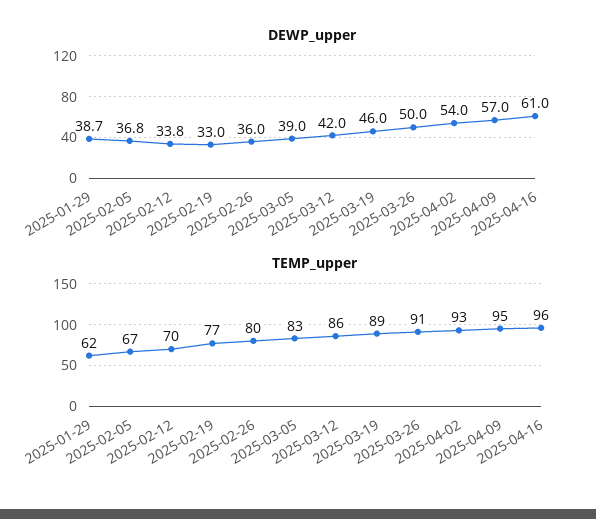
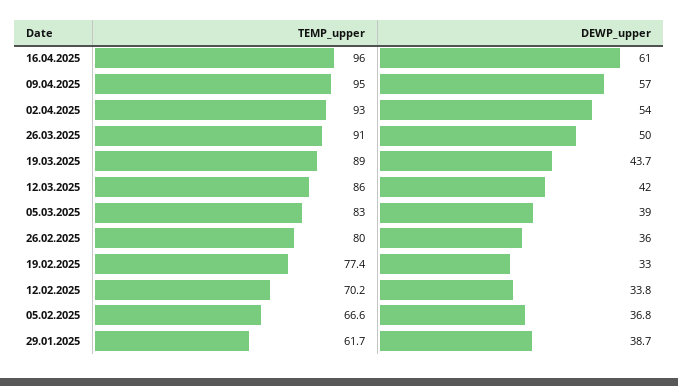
DEWP_upper, 2025-03-19: 46 -> 43.7

